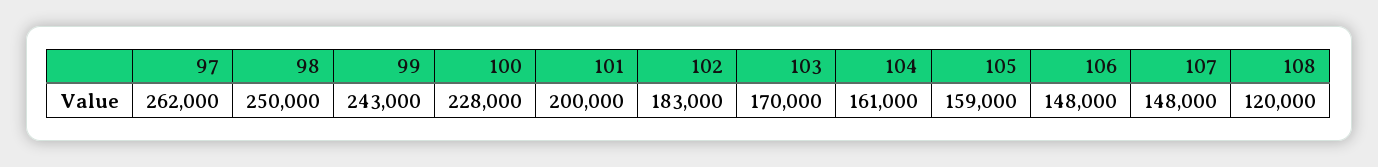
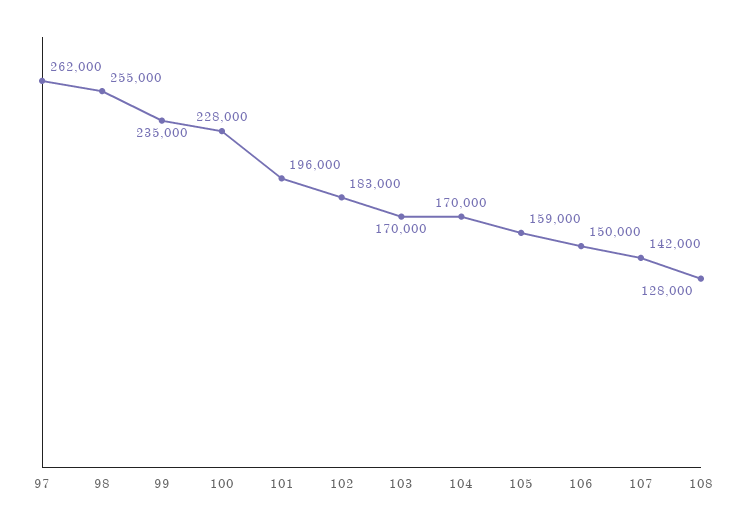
98: 250000 -> 255000
99: 243000 -> 235000
101: 200000 -> 196000
104: 161000 -> 170000
106: 148000 -> 150000
107: 148000 -> 142000
108: 120000 -> 128000

